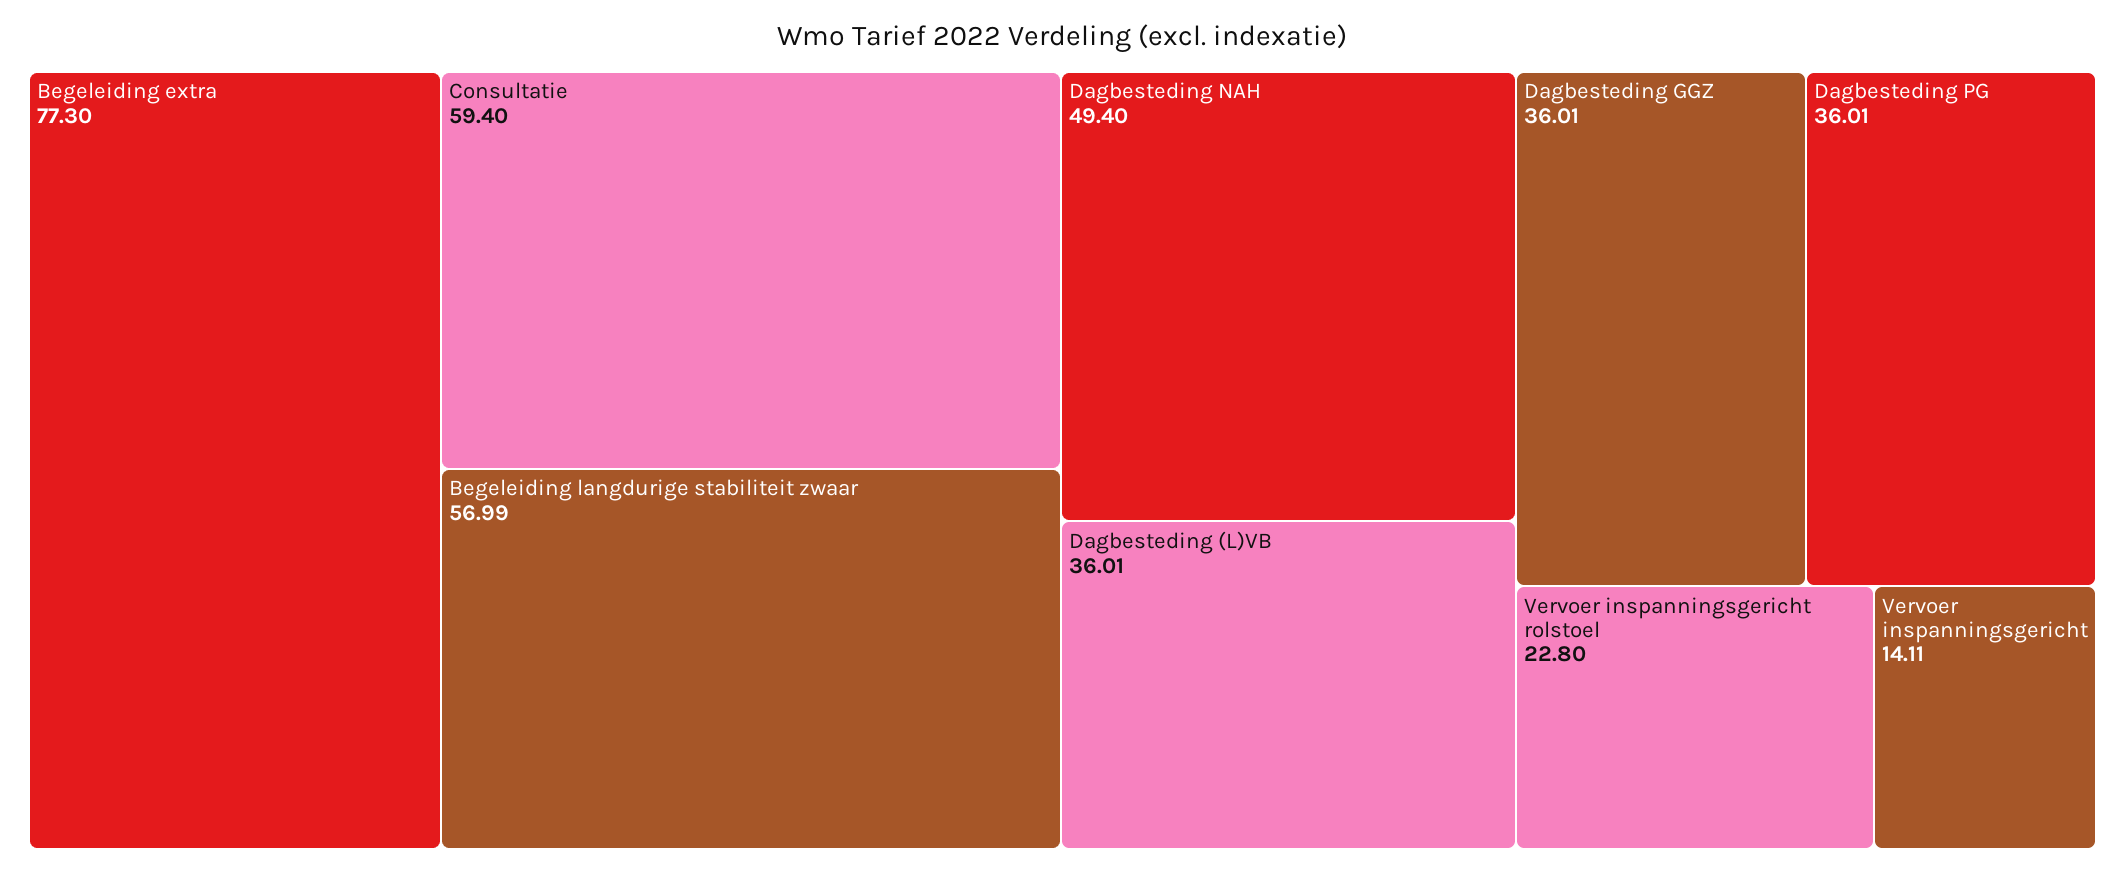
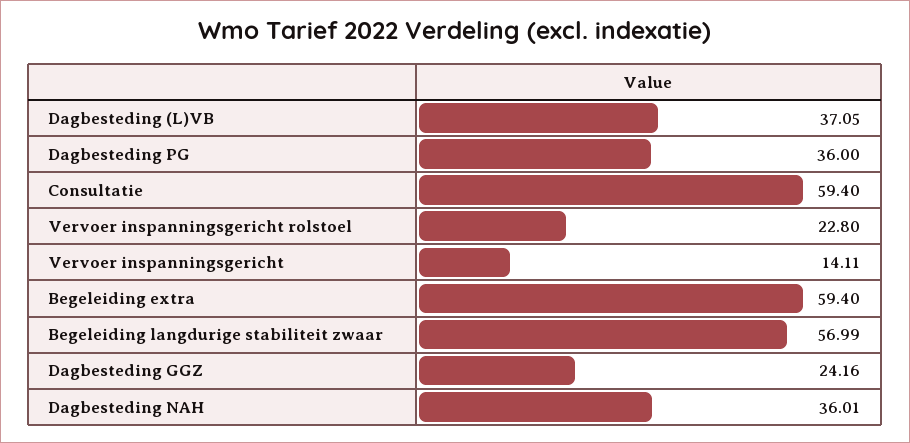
Begeleiding extra: 77.3 -> 59.4
Dagbesteding NAH: 49.4 -> 36.01
Dagbesteding (L)VB: 36.01 -> 37.05
Dagbesteding GGZ: 36.01 -> 24.16
Dagbesteding PG: 36.01 -> 36

